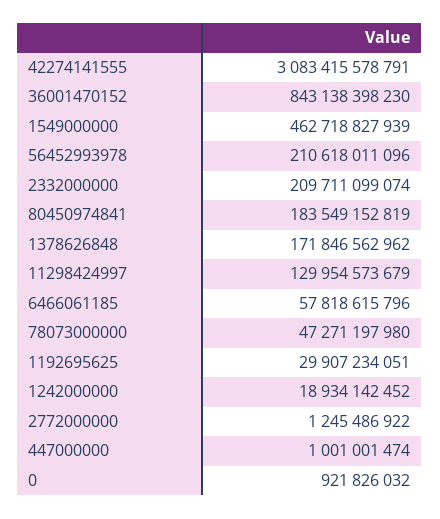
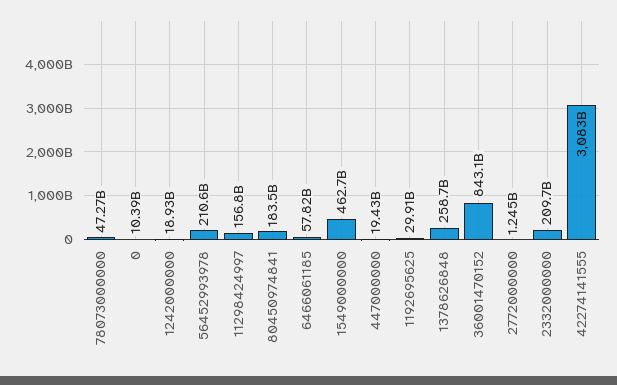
1378626848: 171846562962 -> 258700000000
11298424997: 129954573679 -> 156800000000
447000000: 1001001474 -> 19430000000
0: 921826032 -> 10390000000

